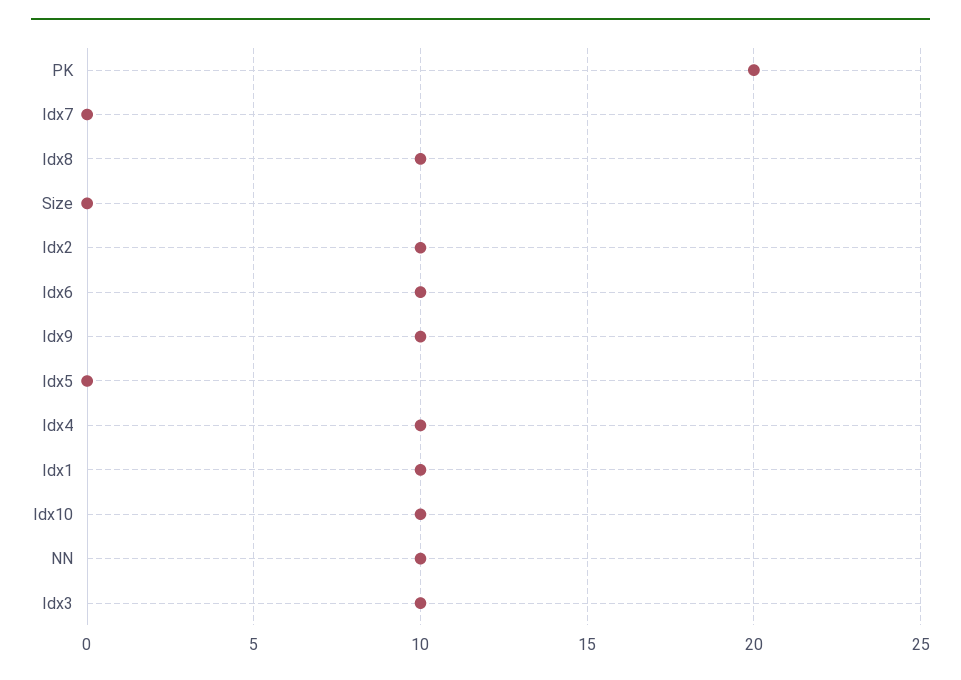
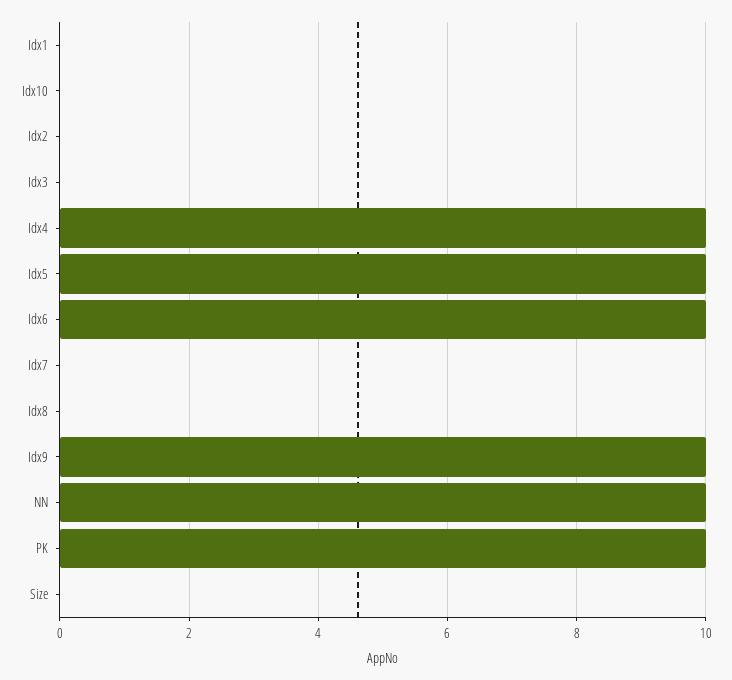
PK: 20 -> 10
Idx8: 10 -> 0
Idx2: 10 -> 0
Idx5: 0 -> 10
Idx1: 10 -> 0
Idx10: 10 -> 0
Idx3: 10 -> 0

